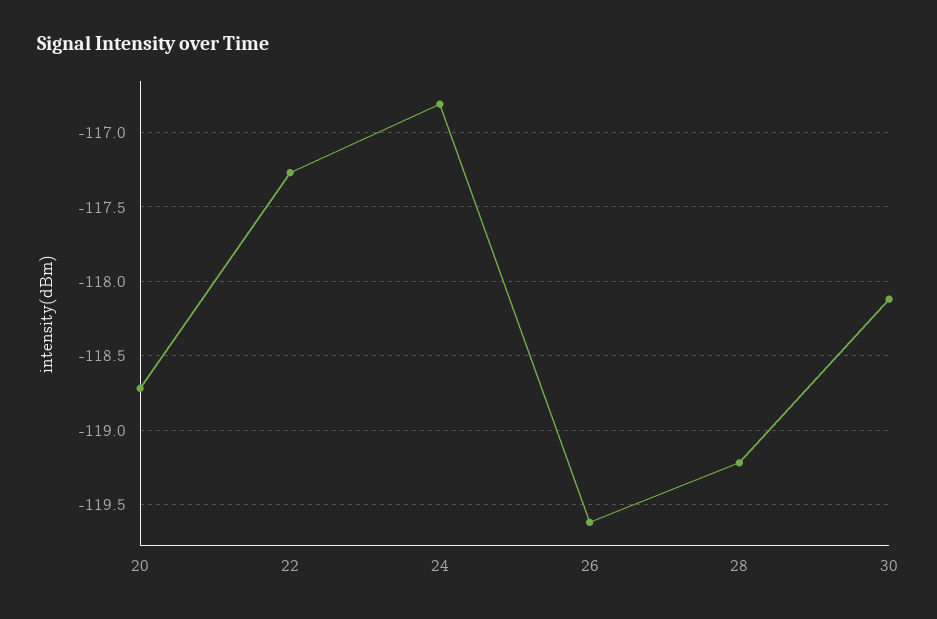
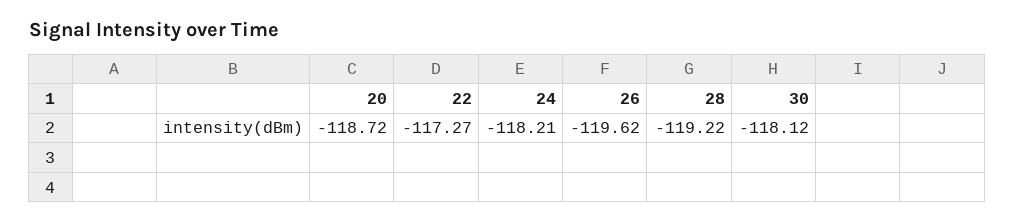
24: -116.8 -> -118.21

